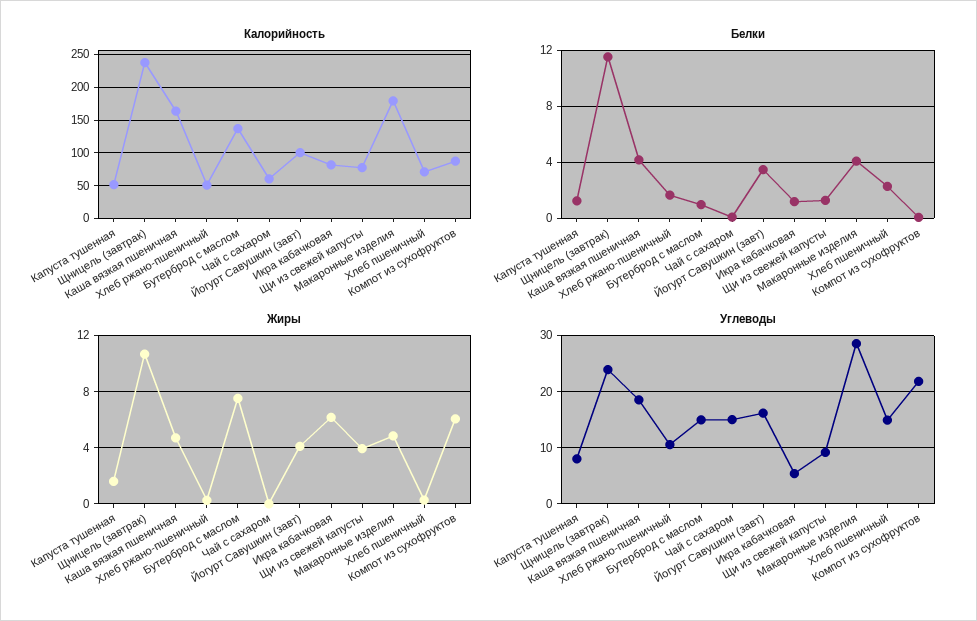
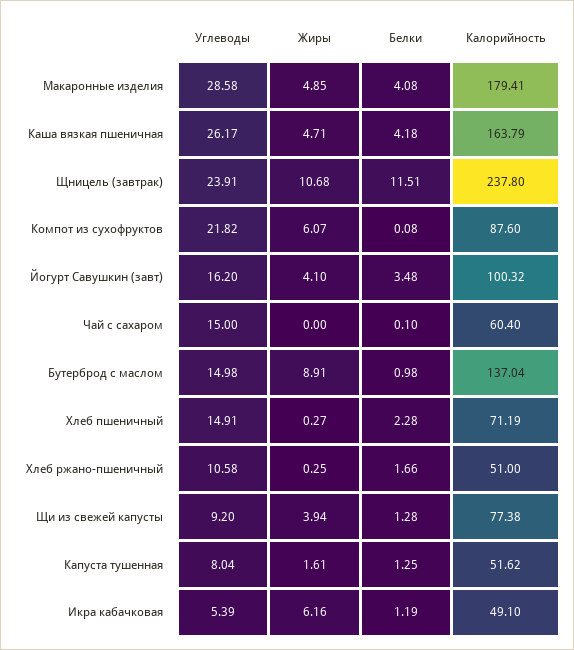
Калорийность, Икра кабачковая: 80 -> 49.1
Жиры, Бутерброд с маслом: 7.5 -> 8.91
Углеводы, Каша вязкая пшеничная: 18 -> 26.17

